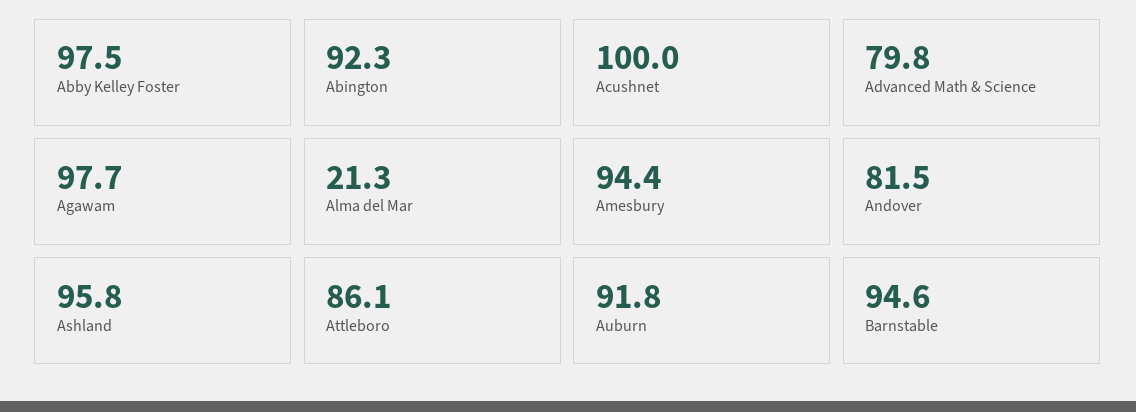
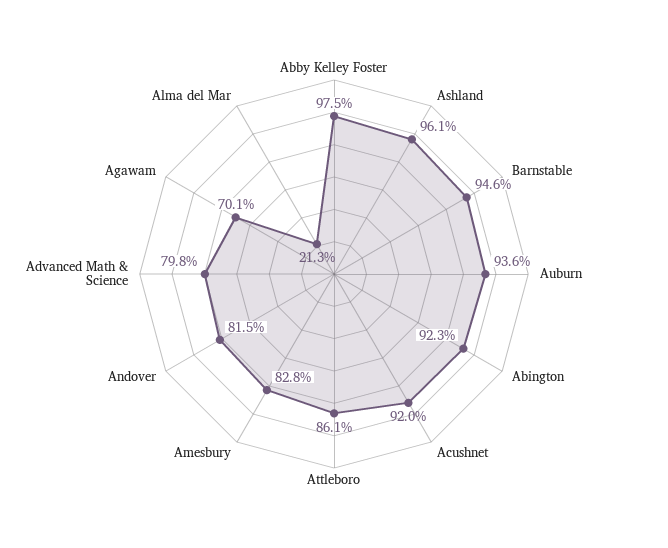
Acushnet: 100 -> 92
Agawam: 97.7 -> 70.1
Amesbury: 94.4 -> 82.8
Ashland: 95.8 -> 96.1
Auburn: 91.8 -> 93.6

